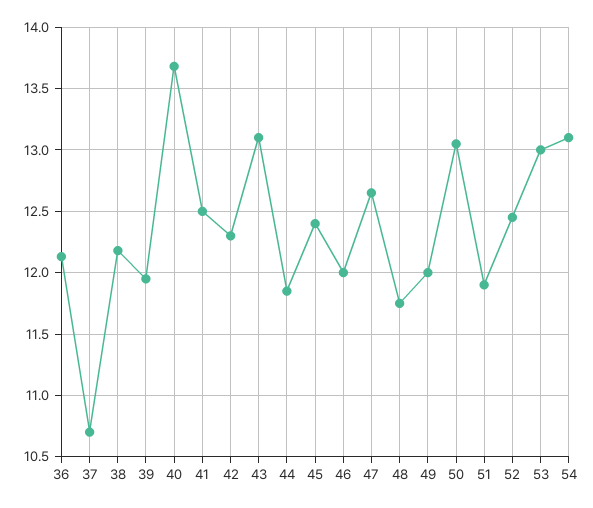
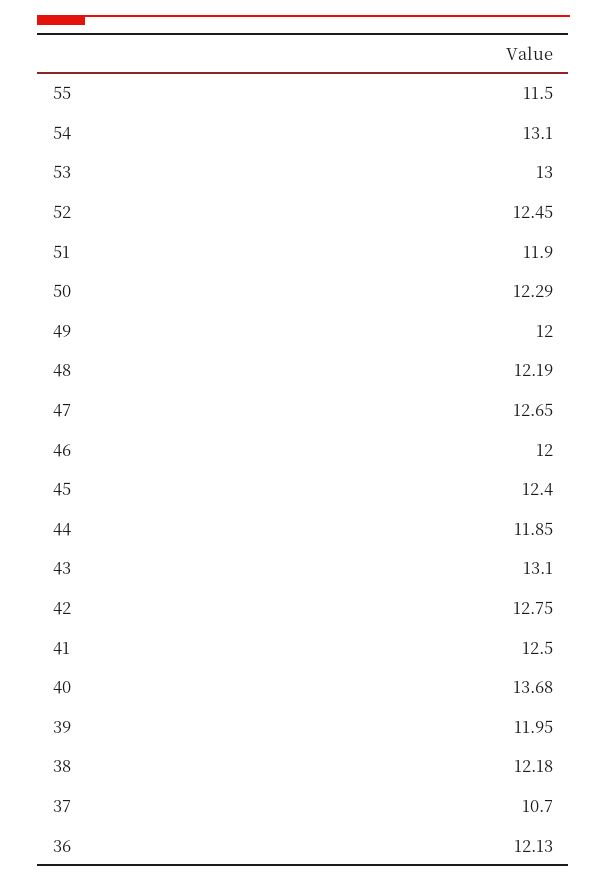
42: 12.3 -> 12.75
48: 11.75 -> 12.19
50: 13.05 -> 12.29
55: none -> 11.5

